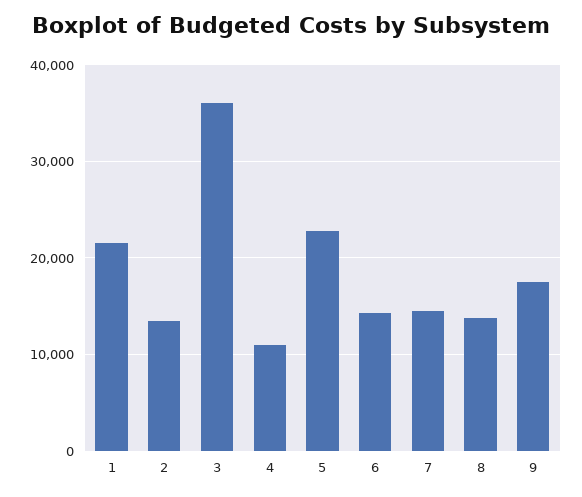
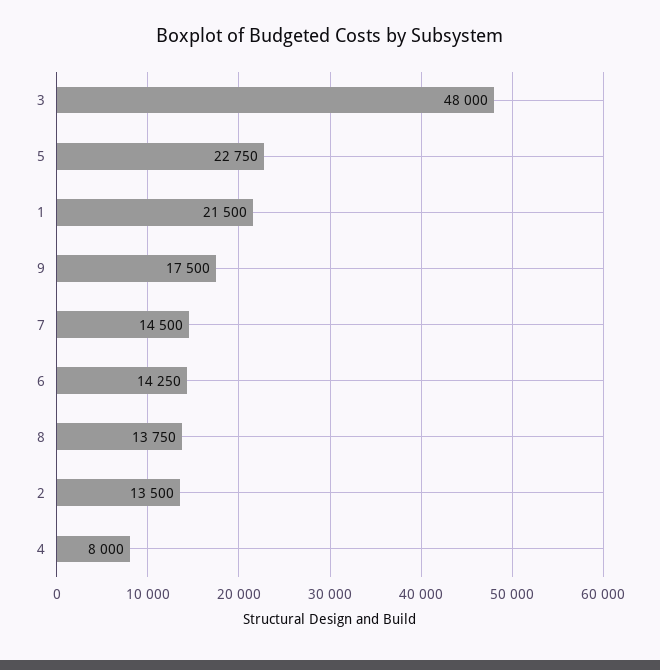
3: 36000 -> 48000
4: 11000 -> 8000

